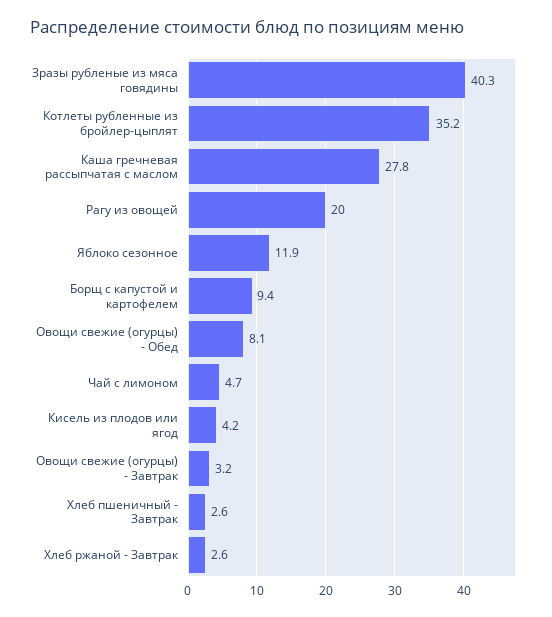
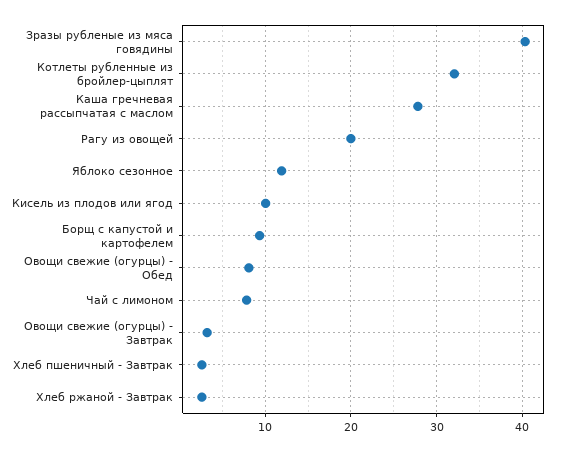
Котлеты рубленные из бройлер-цыплят: 35.2 -> 32
Чай с лимоном: 4.7 -> 8
Кисель из плодов или ягод: 4.2 -> 10

